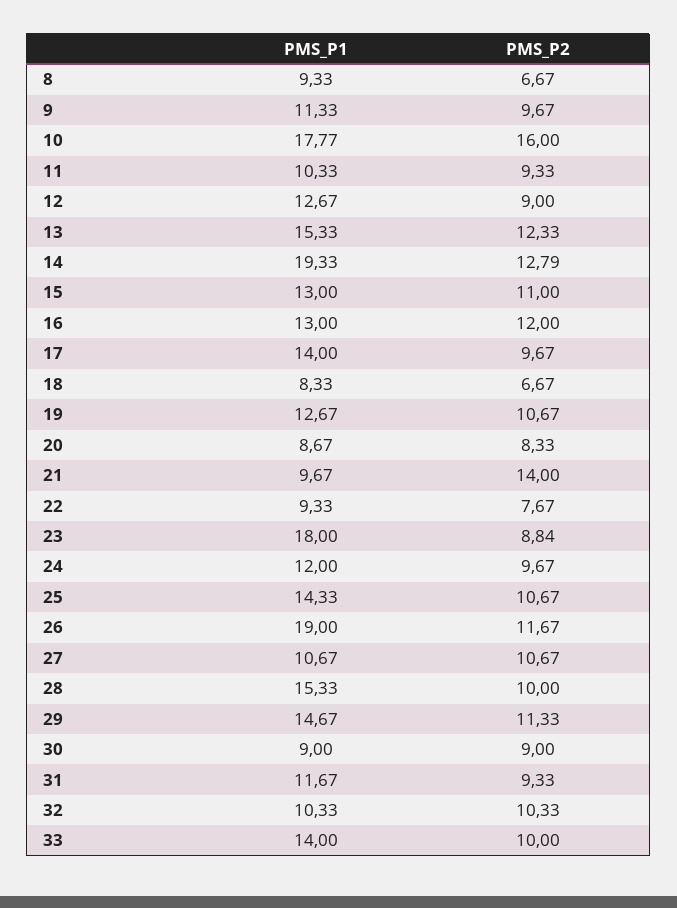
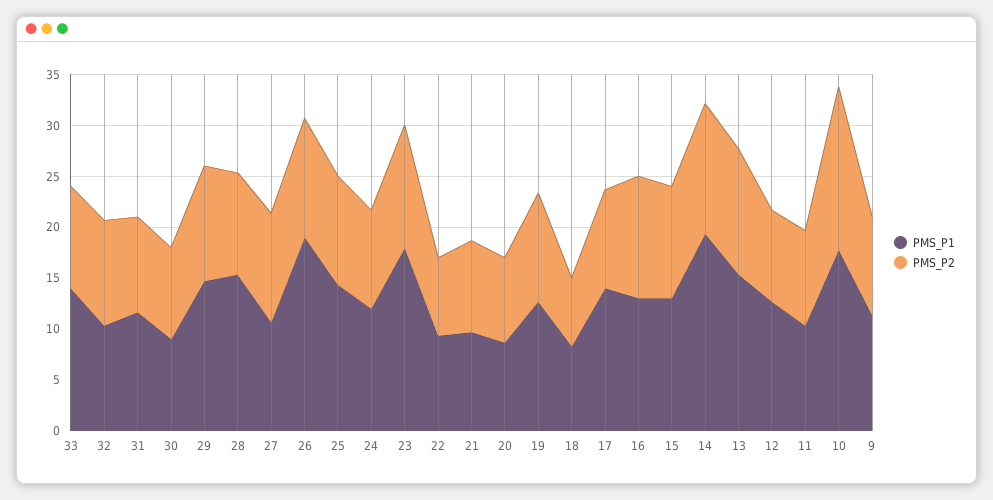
PMS_P1, 8: 9.33 -> none
PMS_P2, 8: 6.67 -> none
PMS_P2, 21: 14 -> 9
PMS_P2, 23: 8.84 -> 12

